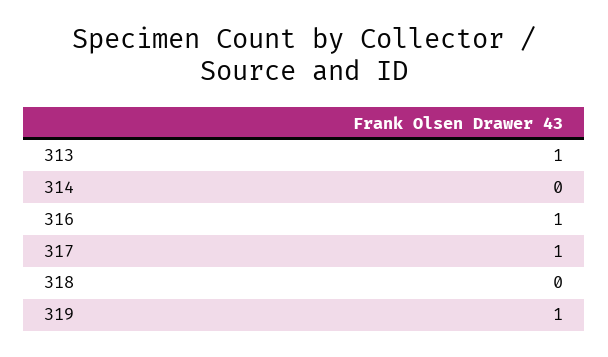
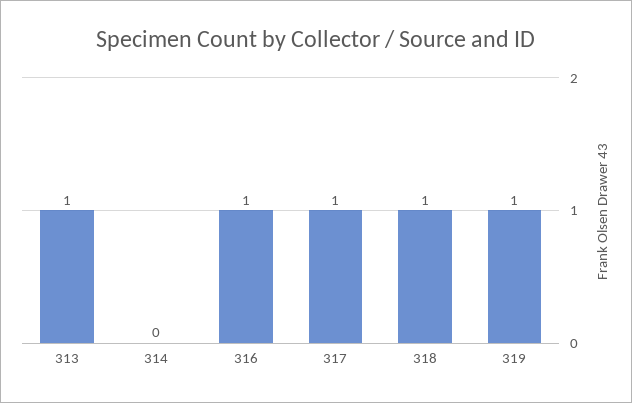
318: 0 -> 1

